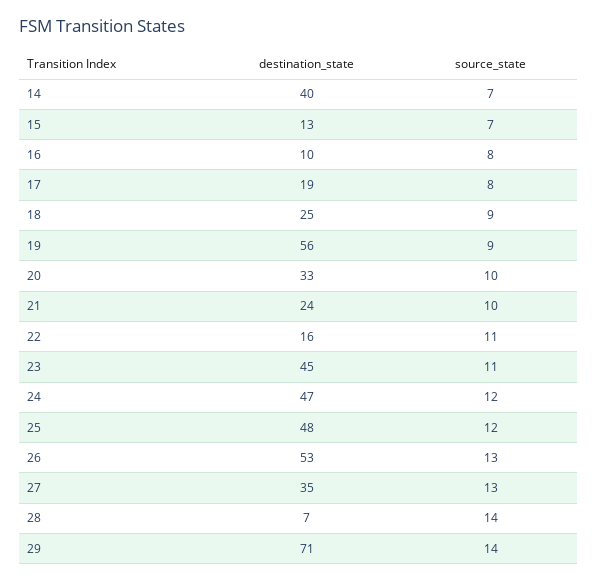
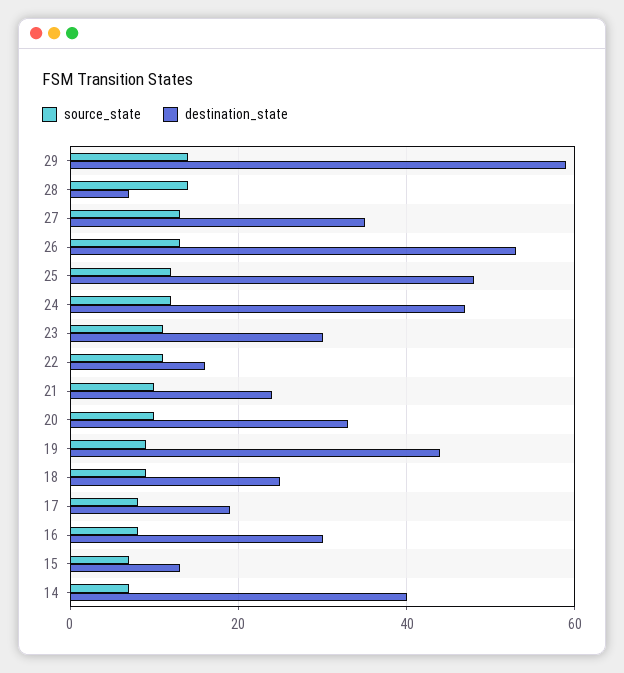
destination_state, 16: 10 -> 30
destination_state, 19: 56 -> 45
destination_state, 23: 45 -> 30
destination_state, 29: 71 -> 60

